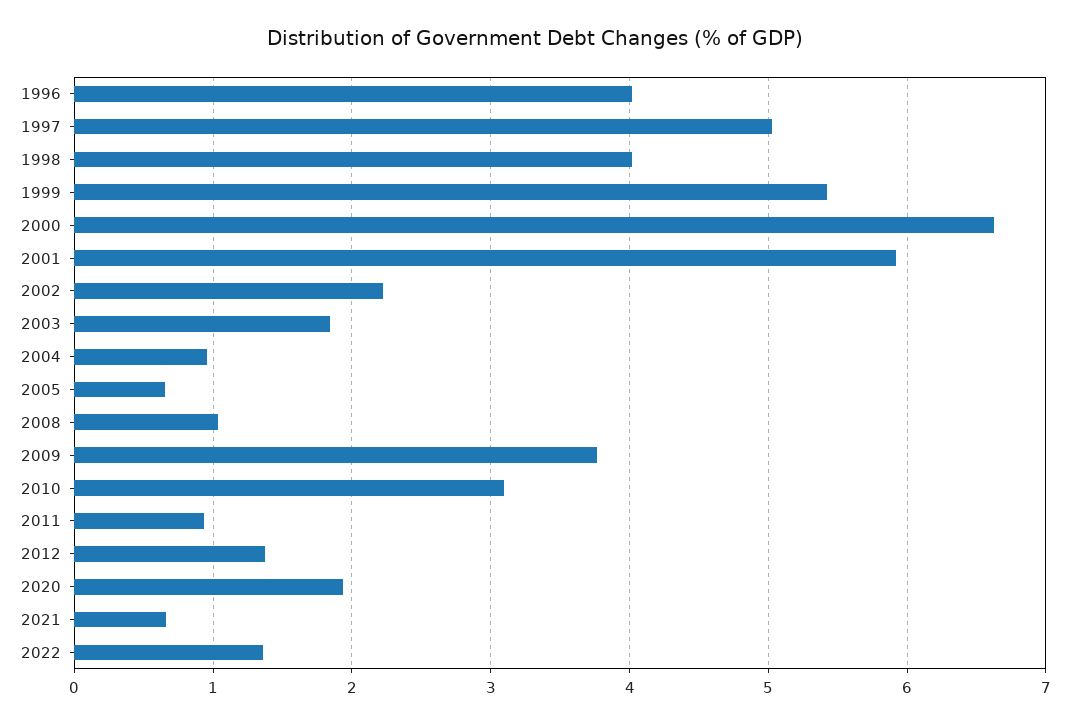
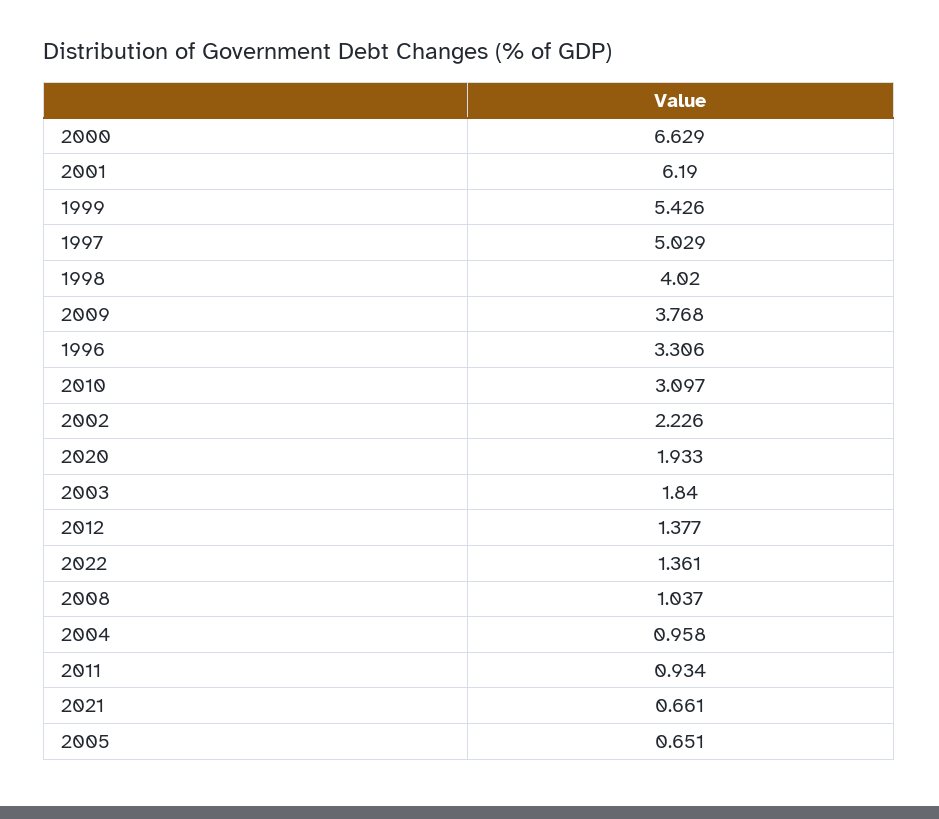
1996: 4 -> 3.306
2001: 5.9 -> 6.19

